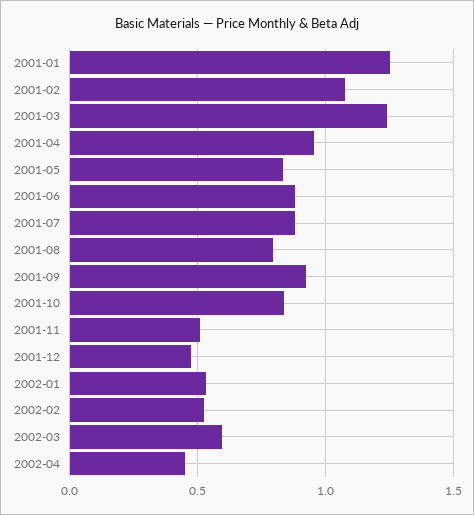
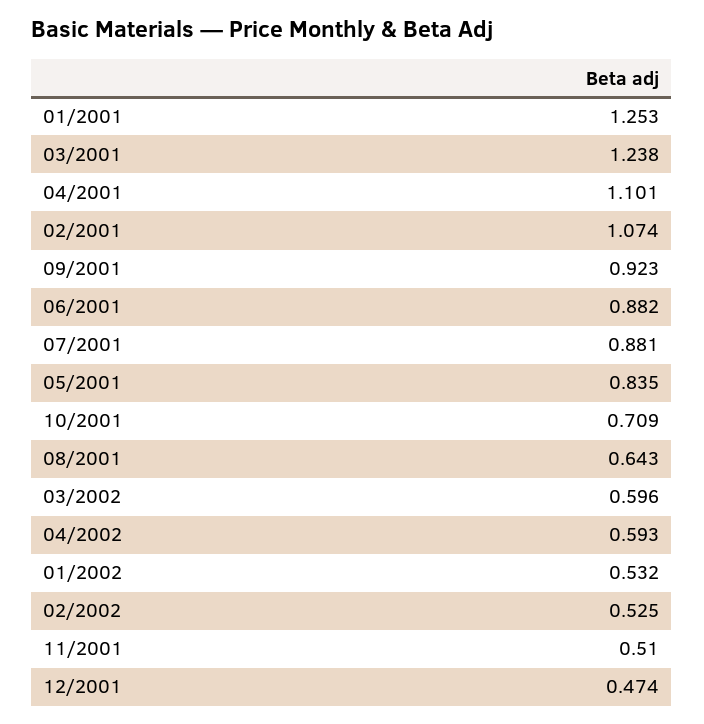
2001-04: 0.95 -> 1.101
2001-08: 0.8 -> 0.643
2001-10: 0.85 -> 0.709
2002-04: 0.45 -> 0.593

